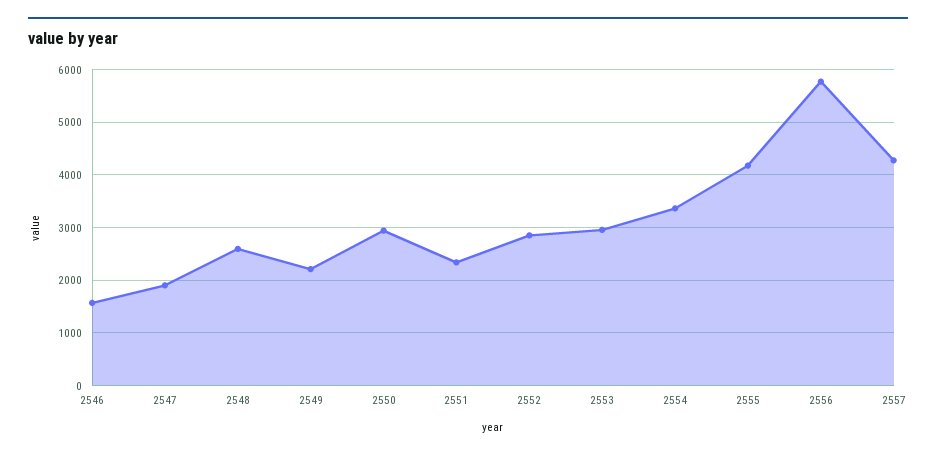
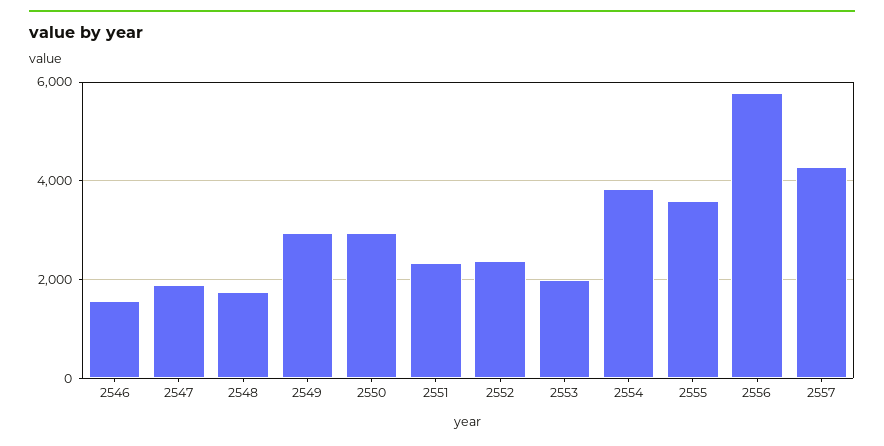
2548: 2600 -> 1800
2549: 2200 -> 3000
2552: 2800 -> 2400
2553: 3000 -> 2000
2554: 3400 -> 3800
2555: 4200 -> 3600

